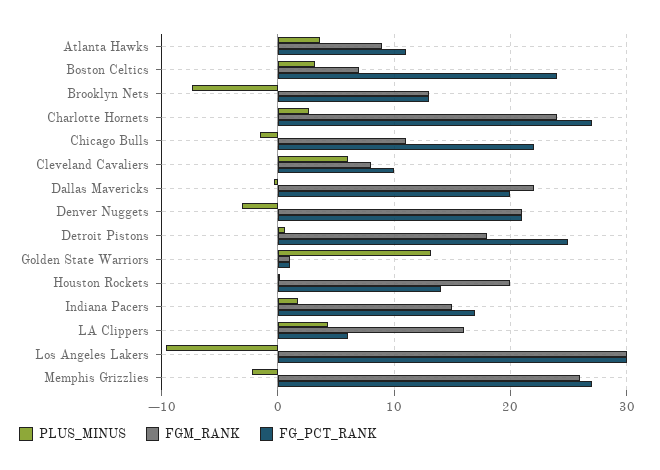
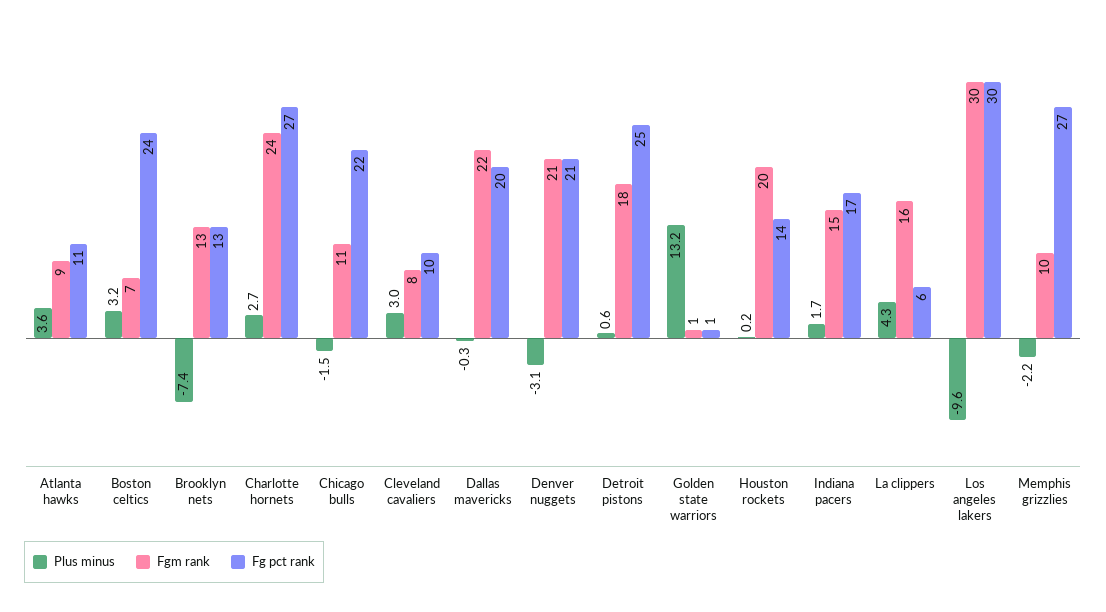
PLUS_MINUS, Cleveland Cavaliers: 6 -> 3
FGM_RANK, Memphis Grizzlies: 26 -> 10

